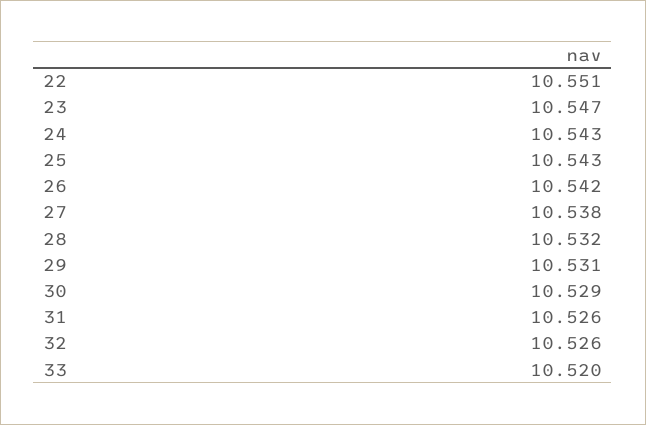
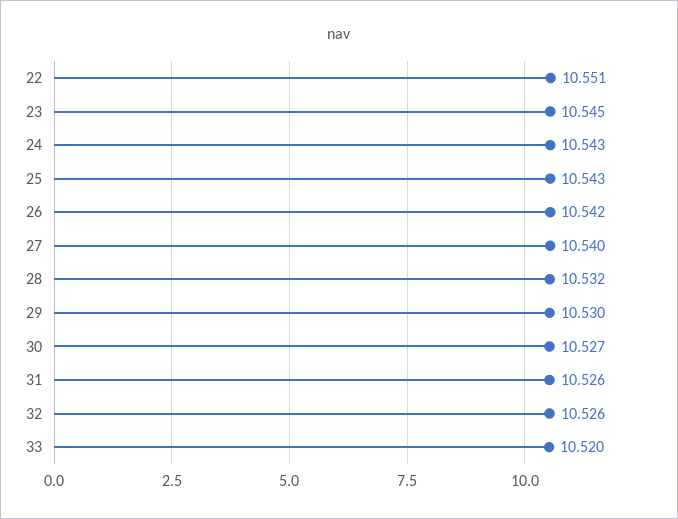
23: 10.547 -> 10.545
27: 10.538 -> 10.54
29: 10.531 -> 10.53
30: 10.529 -> 10.527

